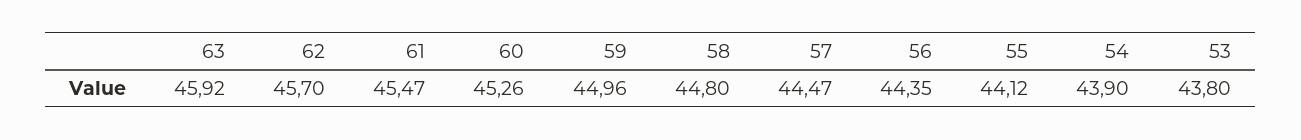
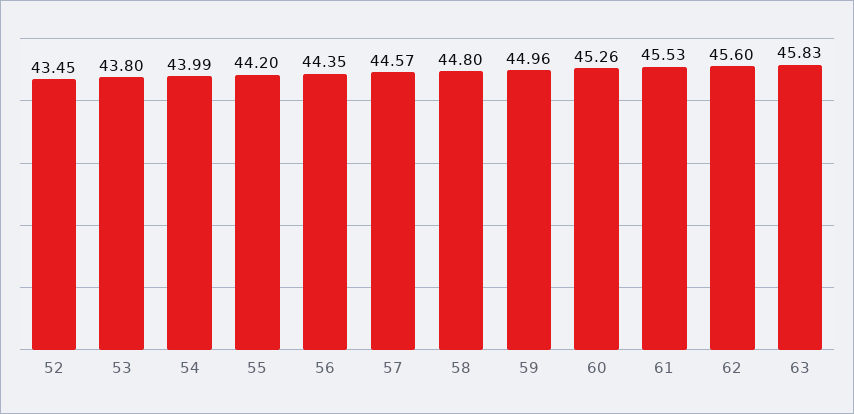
63: 45.92 -> 45.83
62: 45.7 -> 45.6
61: 45.47 -> 45.53
57: 44.47 -> 44.57
55: 44.12 -> 44.2
54: 43.9 -> 43.99
52: none -> 43.45

